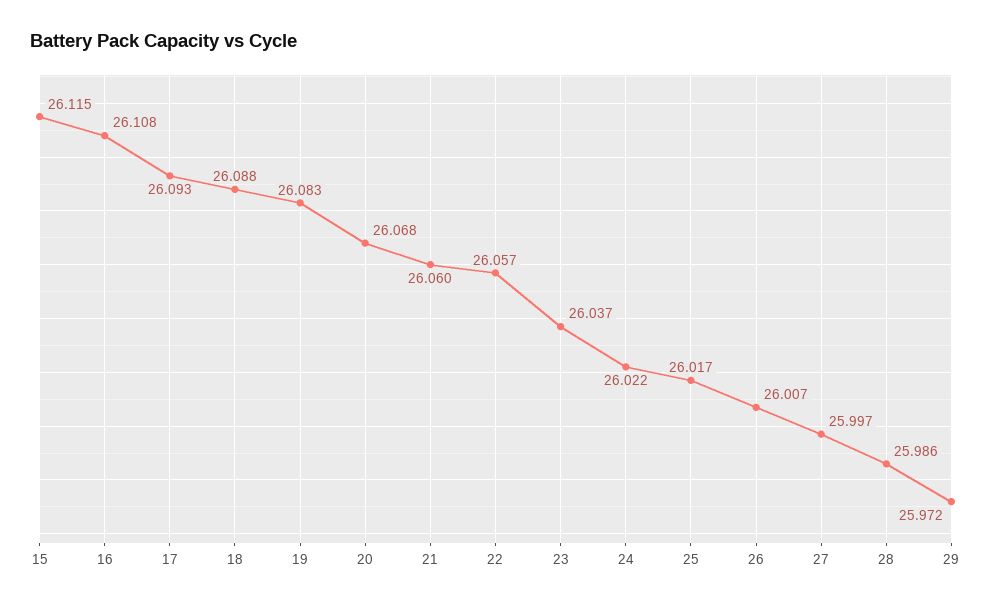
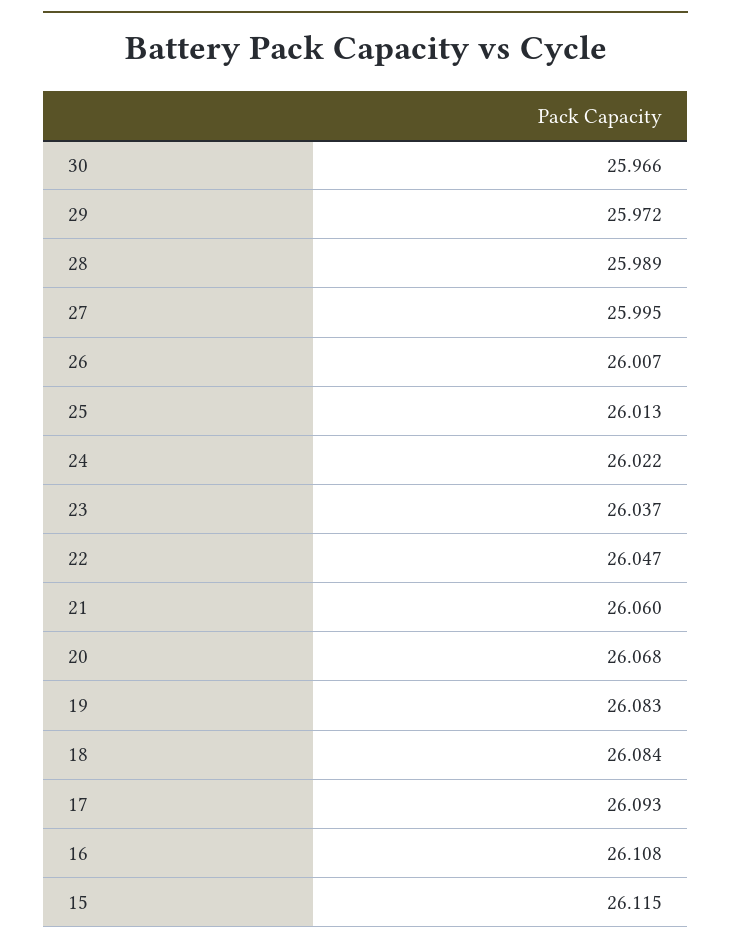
18: 26.088 -> 26.084
22: 26.057 -> 26.047
25: 26.017 -> 26.013
27: 25.997 -> 25.995
28: 25.986 -> 25.989
30: none -> 25.966

